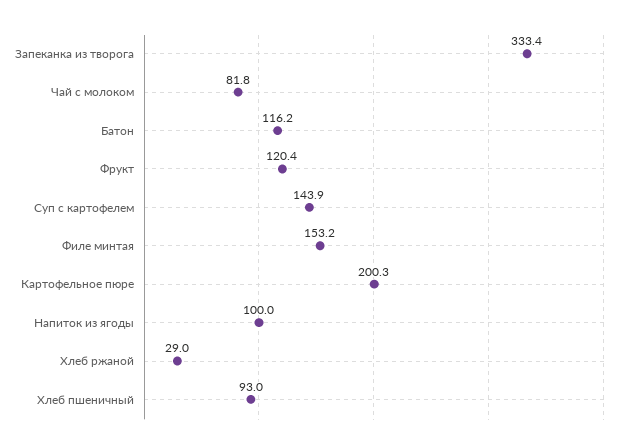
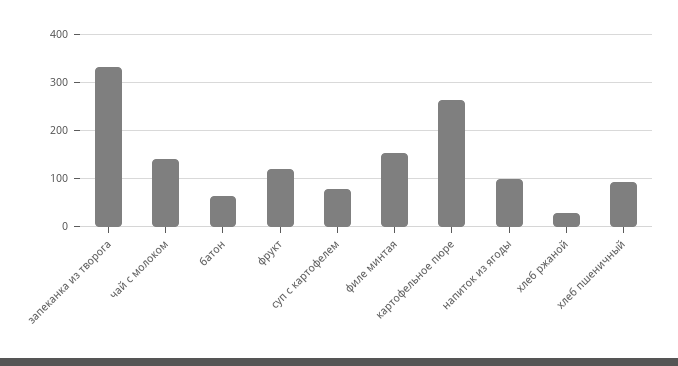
Чай с молоком: 81.8 -> 140
Батон: 116.2 -> 60
Суп с картофелем: 143.9 -> 80
Картофельное пюре: 200.3 -> 260

